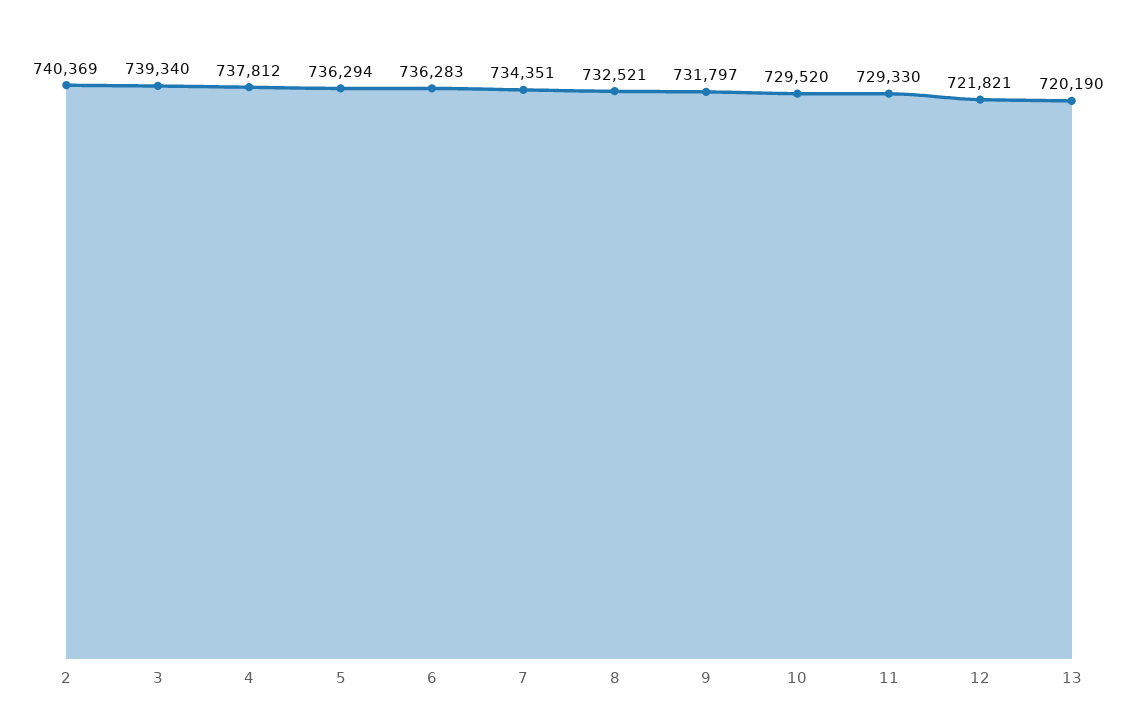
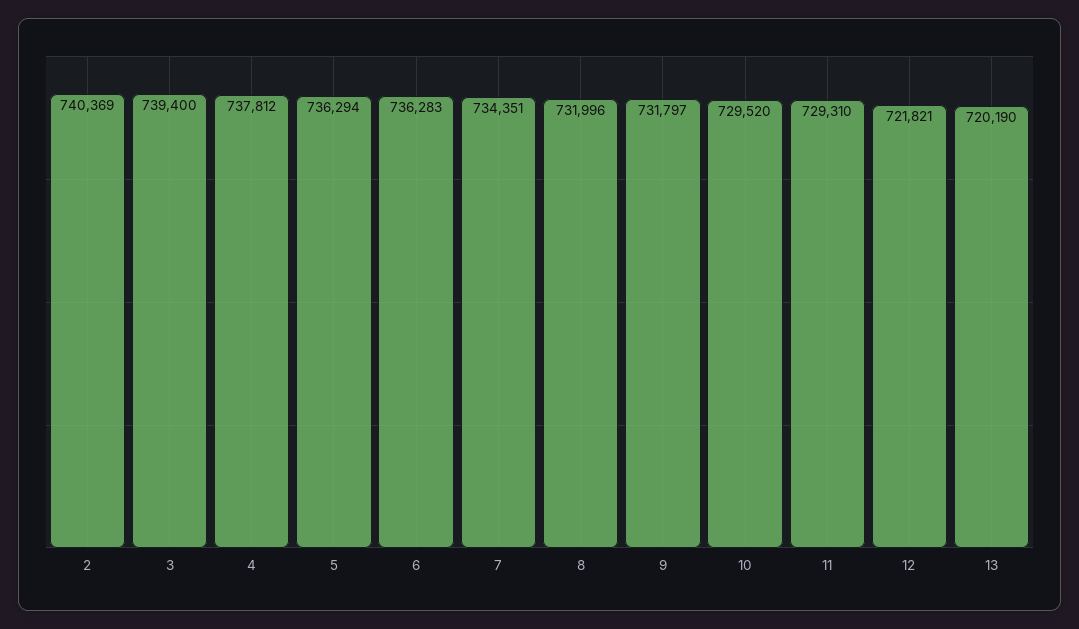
3: 739340 -> 739400
8: 732521 -> 731996
11: 729330 -> 729310

